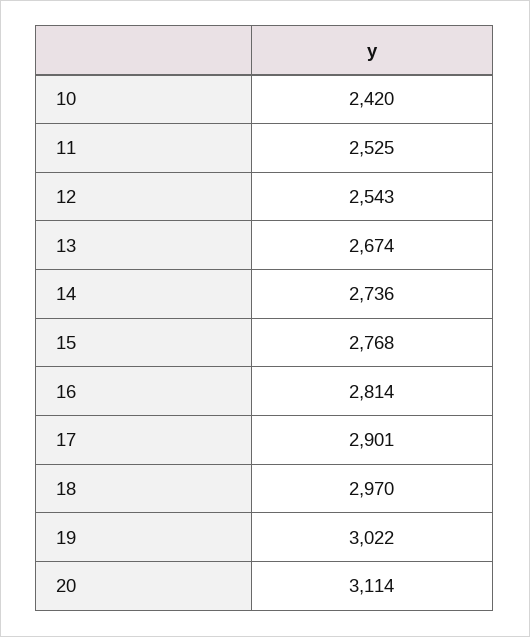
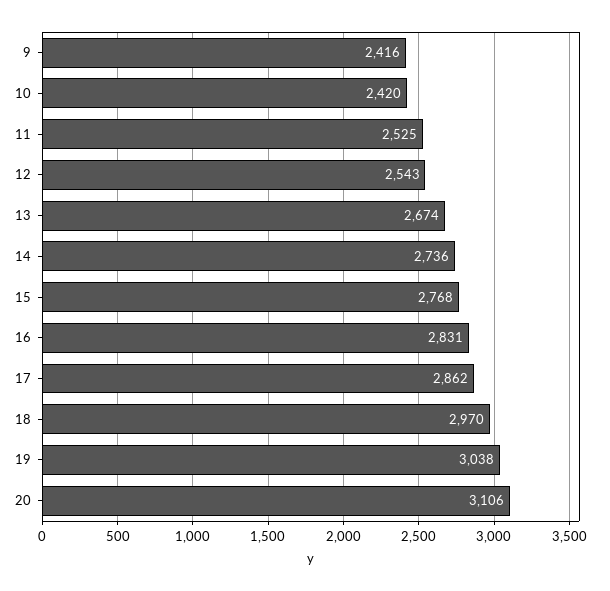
16: 2814 -> 2831
17: 2901 -> 2862
19: 3022 -> 3038
20: 3114 -> 3106
9: none -> 2416

